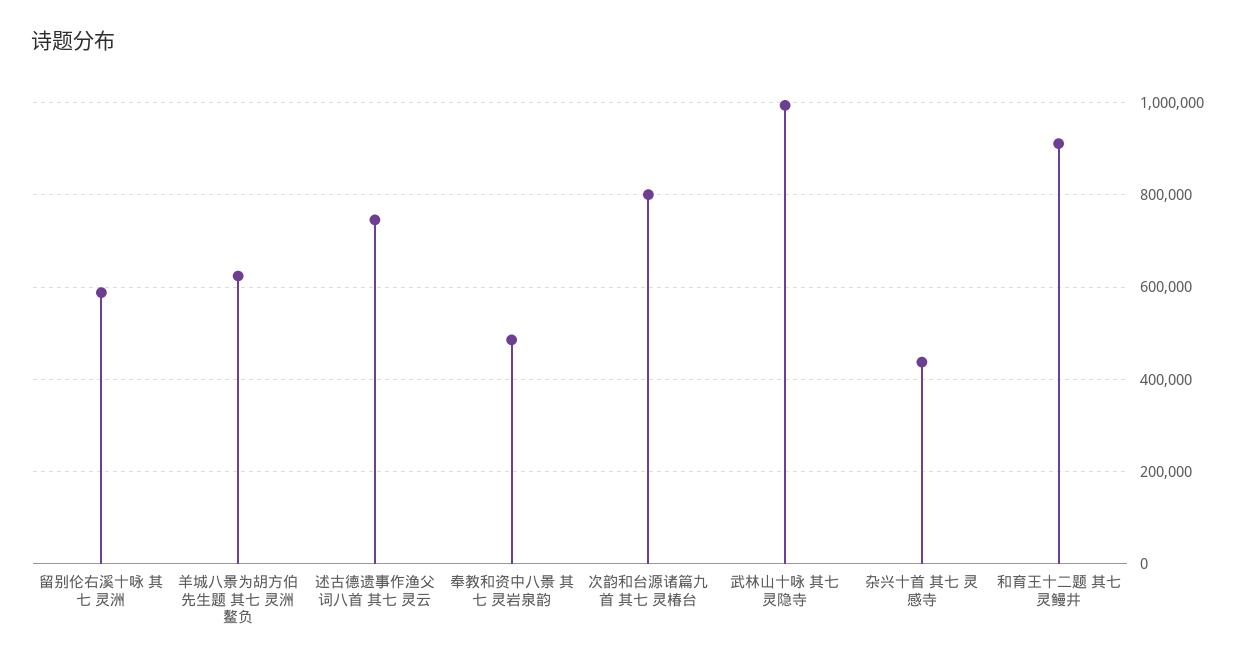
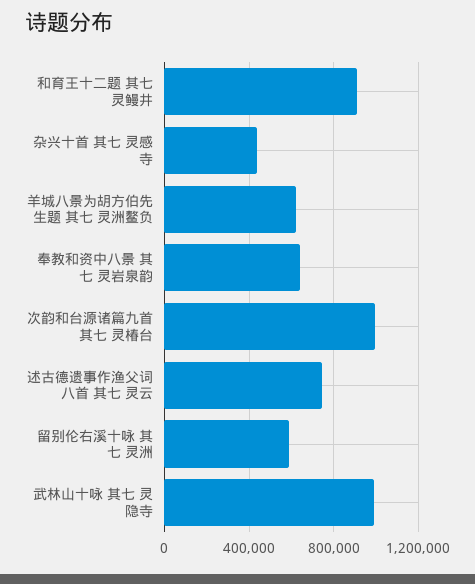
奉教和资中八景 其七 灵岩泉韵: 480000 -> 650000
次韵和台源诸篇九首 其七 灵椿台: 800000 -> 1000000

